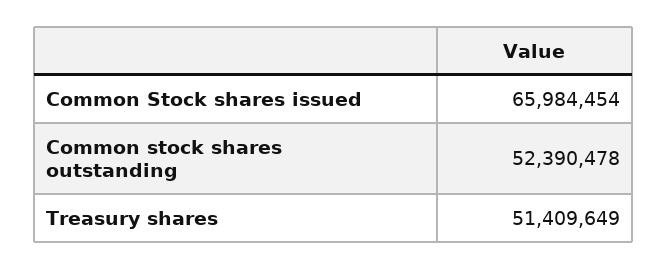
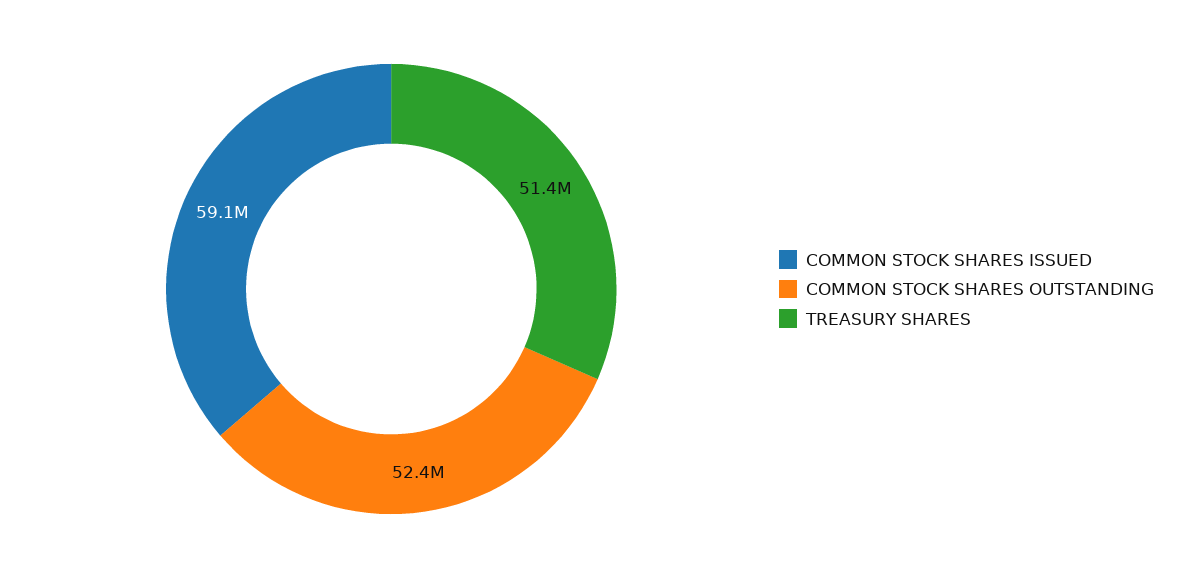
Common Stock shares issued: 65984454 -> 59100000

